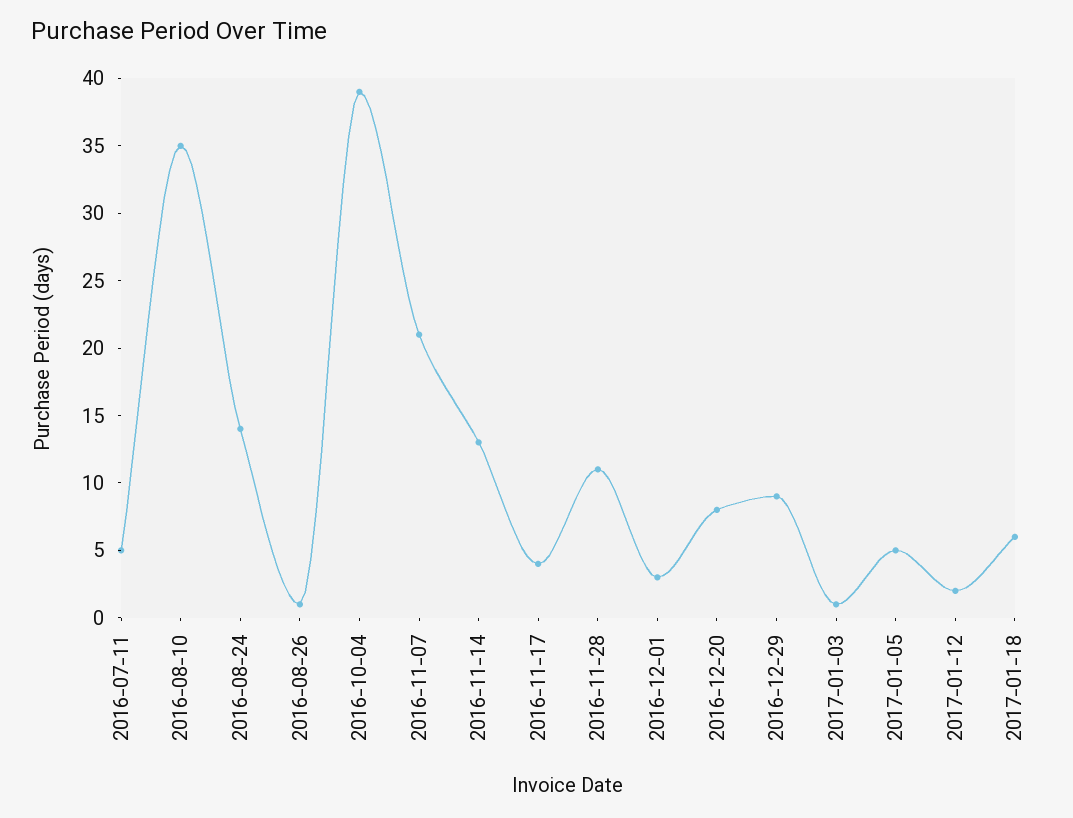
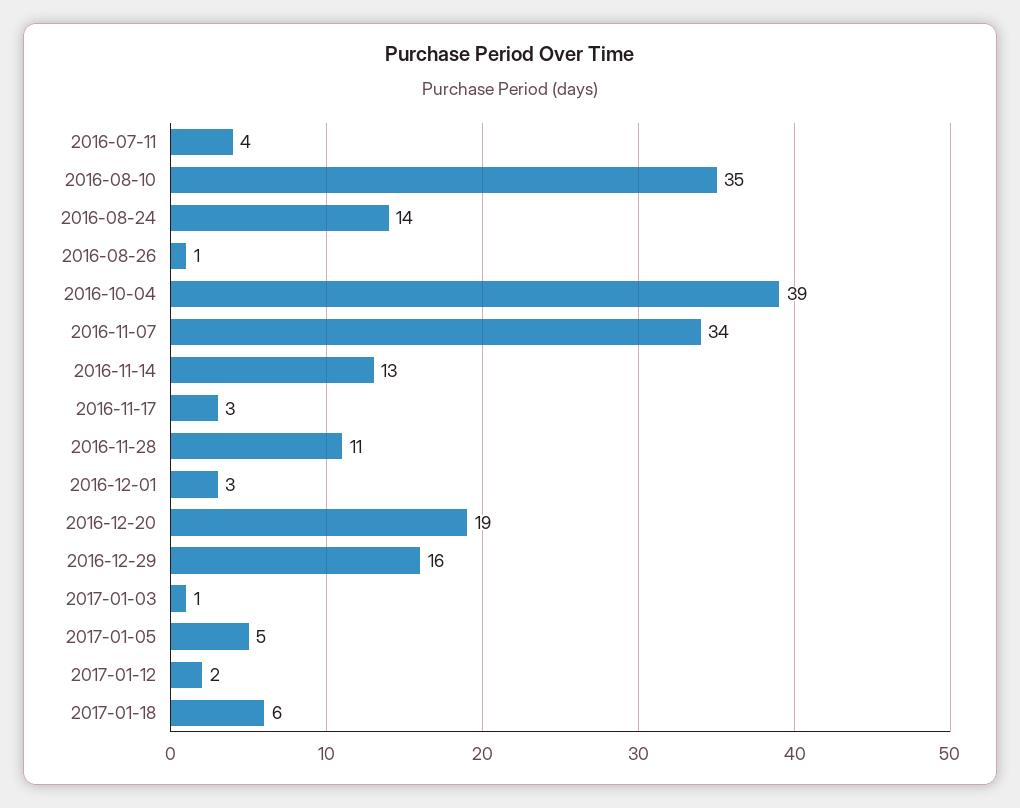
2016-07-11: 5 -> 4
2016-11-07: 21 -> 34
2016-11-17: 4 -> 3
2016-12-20: 8 -> 19
2016-12-29: 9 -> 16

